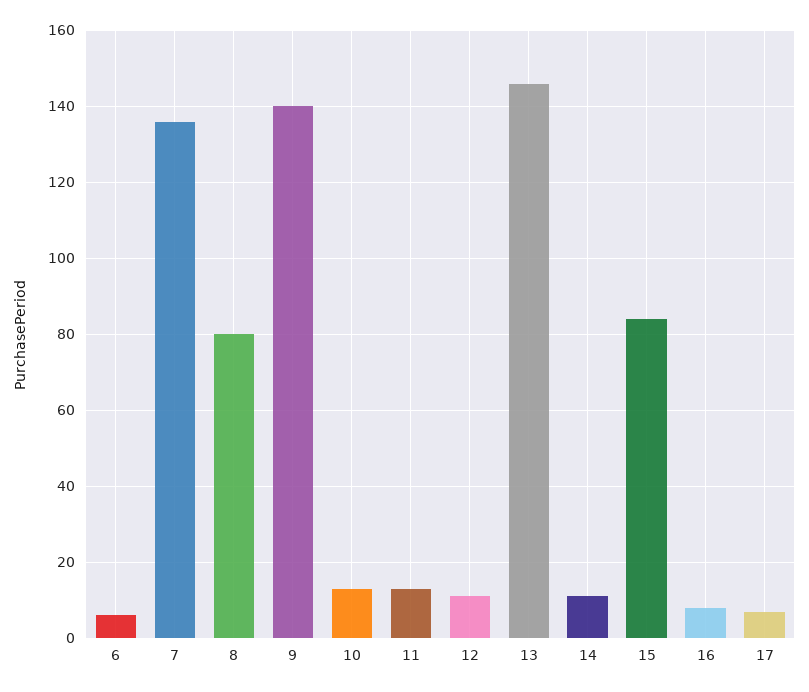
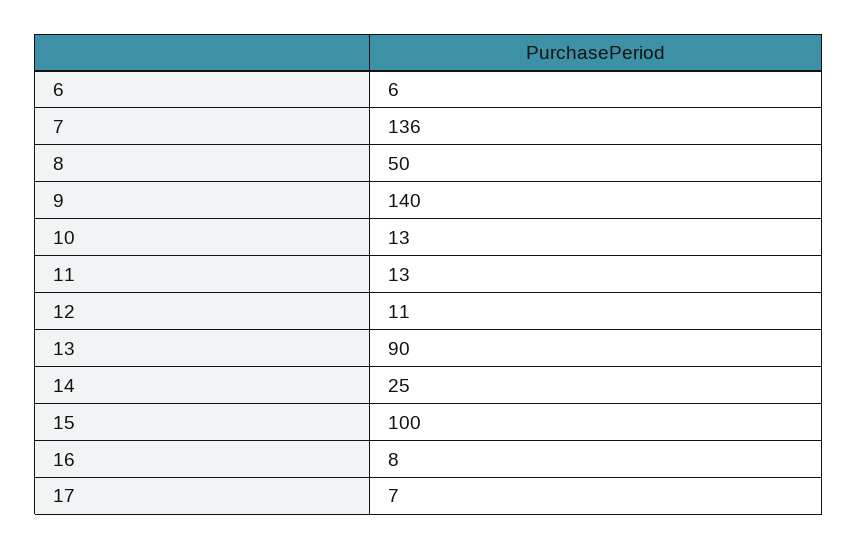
8: 80 -> 50
13: 145 -> 90
14: 10 -> 25
15: 85 -> 100

